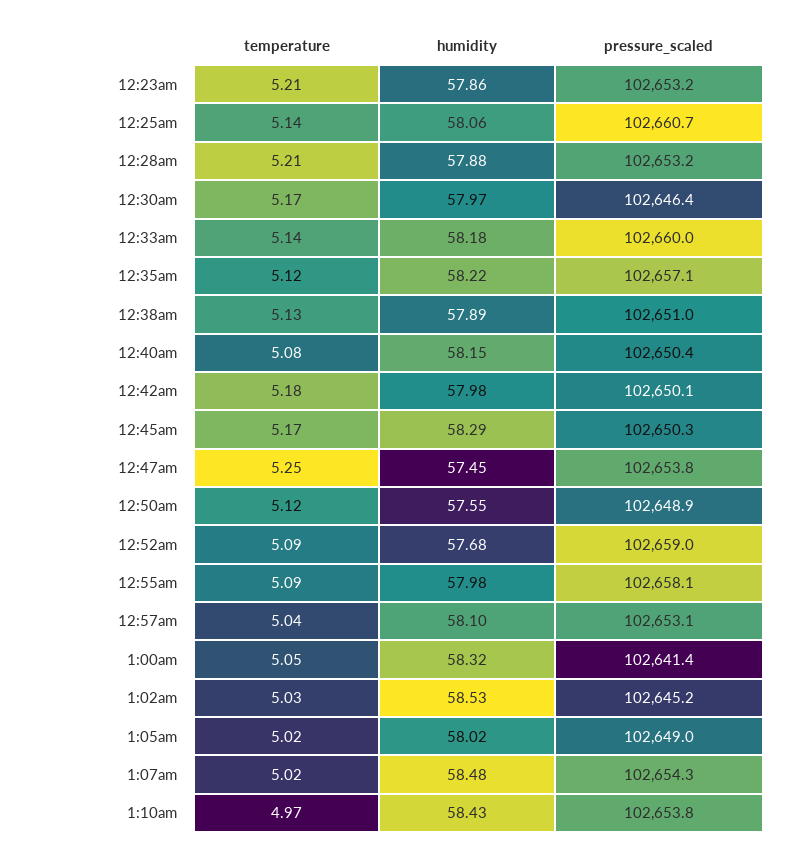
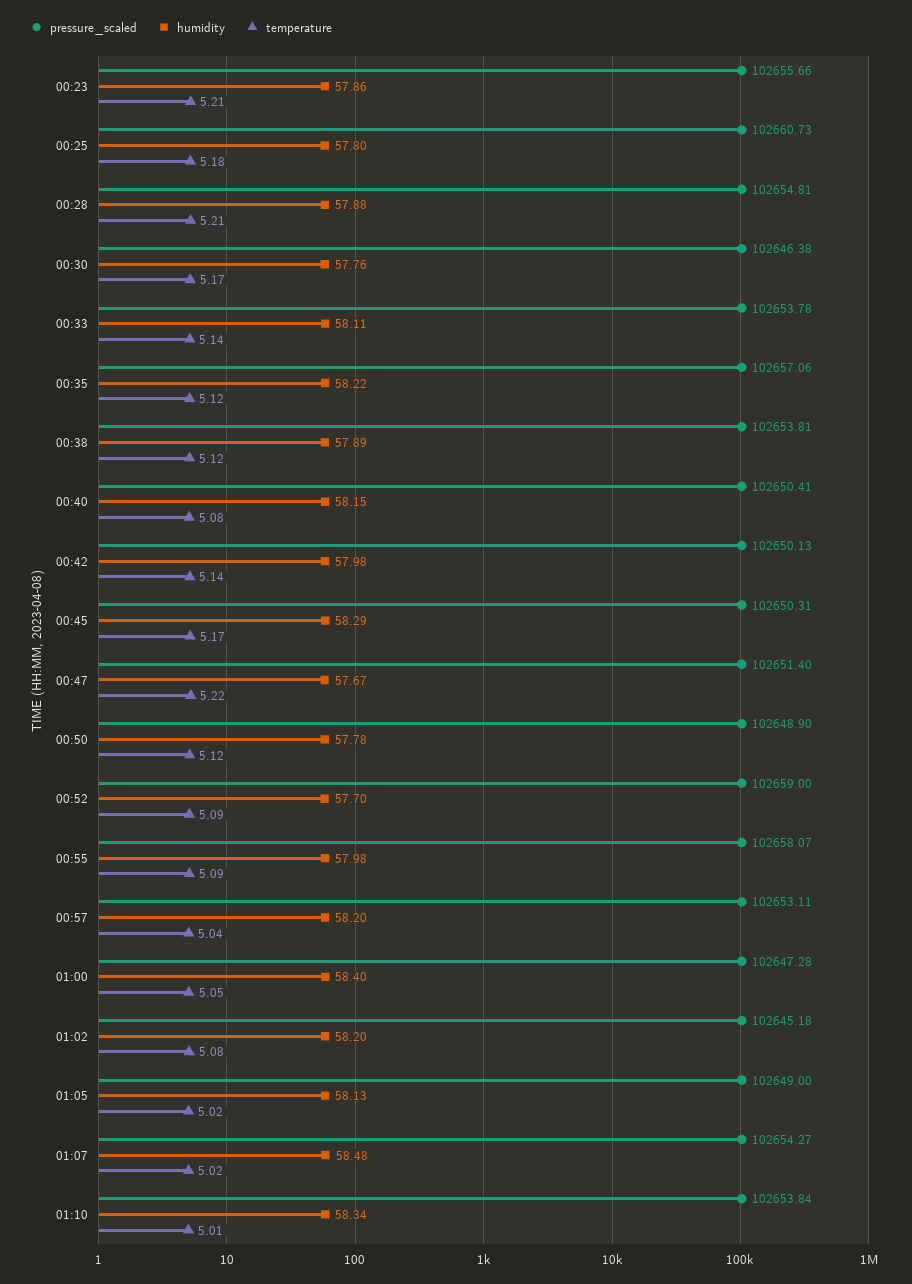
pressure_scaled, 12:23am: 102653.2 -> 102655.66
temperature, 12:25am: 5.14 -> 5.18
humidity, 12:25am: 58.06 -> 57.8
pressure_scaled, 12:28am: 102653.2 -> 102654.81
humidity, 12:30am: 57.97 -> 57.76
humidity, 12:33am: 58.18 -> 58.11
pressure_scaled, 12:33am: 102660 -> 102653.78
temperature, 12:38am: 5.13 -> 5.12
pressure_scaled, 12:38am: 102651 -> 102653.81
temperature, 12:42am: 5.18 -> 5.14
temperature, 12:47am: 5.25 -> 5.22
humidity, 12:47am: 57.45 -> 57.67
pressure_scaled, 12:47am: 102653.8 -> 102651.4
humidity, 12:50am: 57.55 -> 57.78
humidity, 12:52am: 57.68 -> 57.7
humidity, 12:57am: 58.1 -> 58.2
humidity, 1:00am: 58.32 -> 58.4
pressure_scaled, 1:00am: 102641.4 -> 102647.28
temperature, 1:02am: 5.03 -> 5.08
humidity, 1:02am: 58.53 -> 58.2
humidity, 1:05am: 58.02 -> 58.13
temperature, 1:10am: 4.97 -> 5.01
humidity, 1:10am: 58.43 -> 58.34

